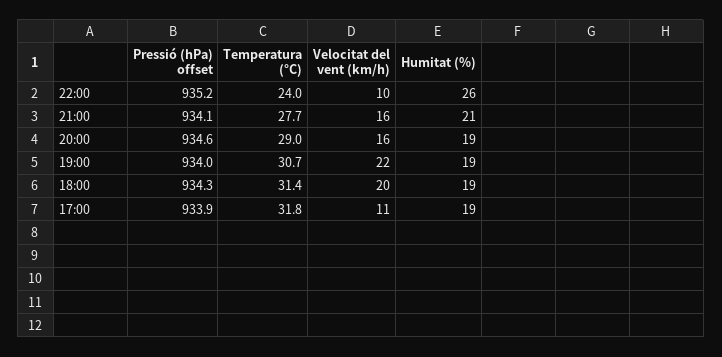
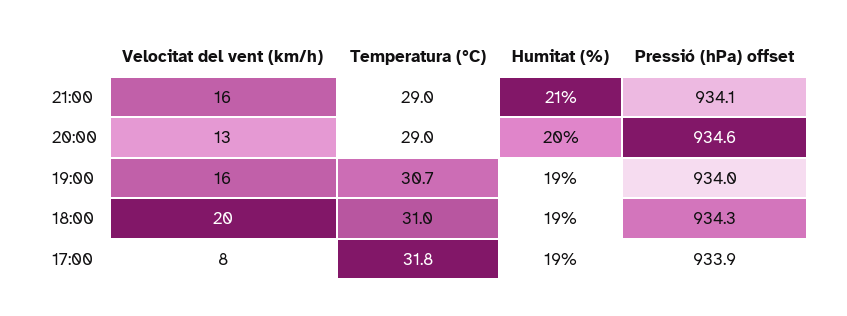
Pressió (hPa) offset, 22:00: 935.2 -> none
Temperatura (°C), 22:00: 24 -> none
Velocitat del vent (km/h), 22:00: 10 -> none
Humitat (%), 22:00: 26 -> none
Temperatura (°C), 21:00: 27.7 -> 29
Velocitat del vent (km/h), 20:00: 16 -> 13
Humitat (%), 20:00: 19 -> 20
Velocitat del vent (km/h), 19:00: 22 -> 16
Temperatura (°C), 18:00: 31.4 -> 31
Velocitat del vent (km/h), 17:00: 11 -> 8

